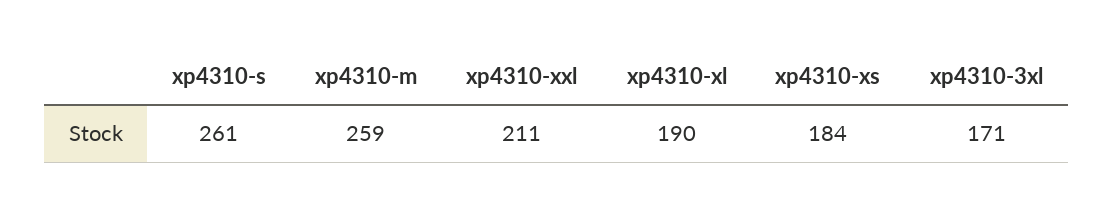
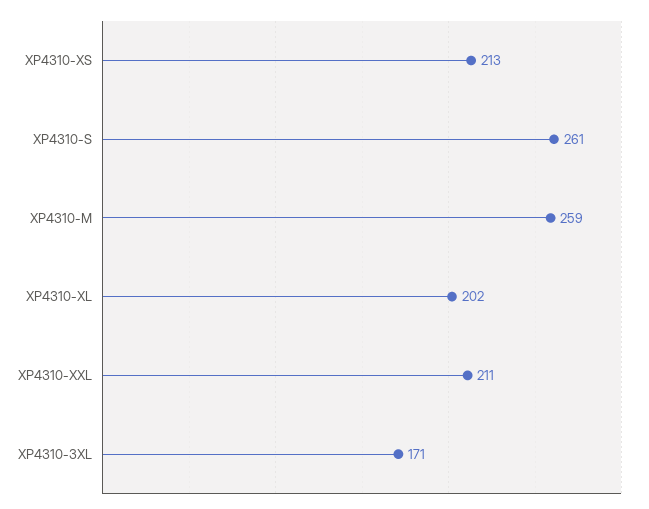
xp4310-xl: 190 -> 202
xp4310-xs: 184 -> 213

